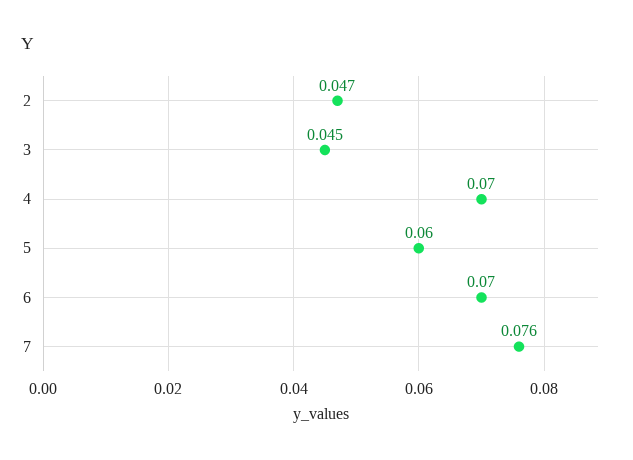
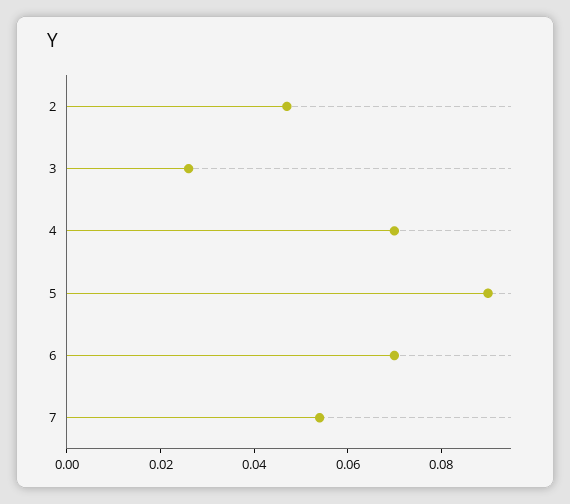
3: 0.045 -> 0.025
5: 0.06 -> 0.09
7: 0.076 -> 0.055

